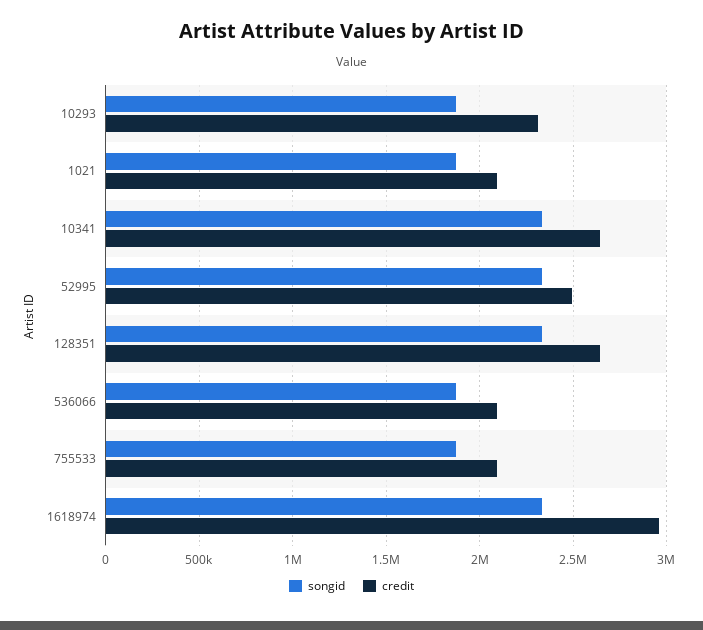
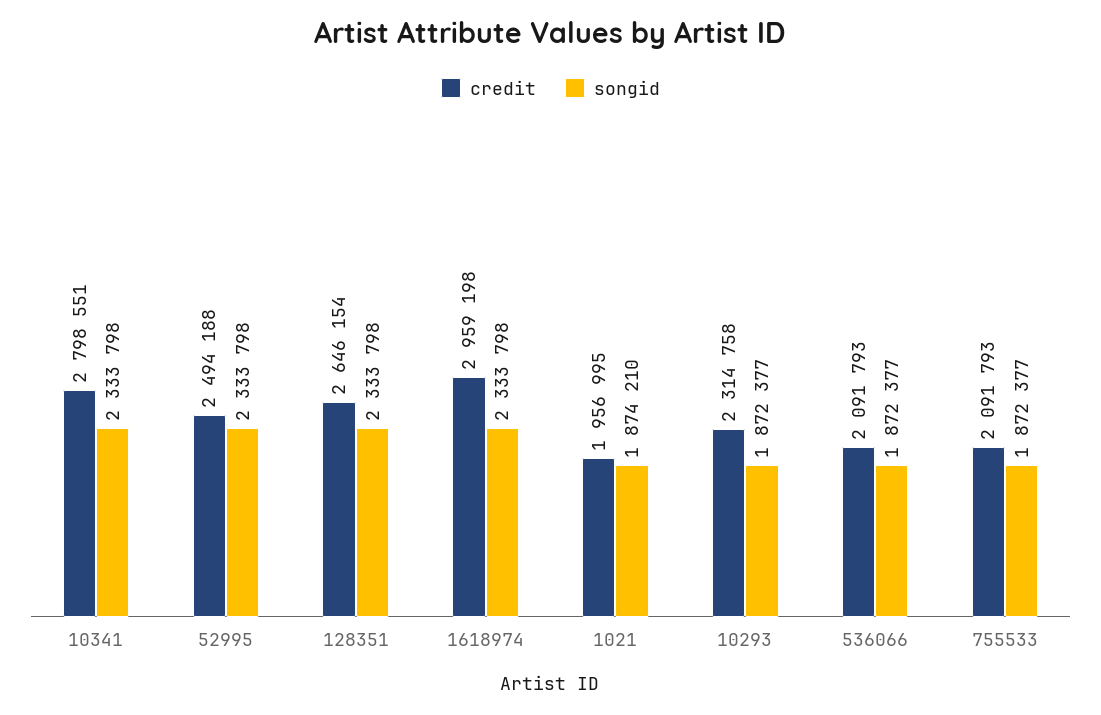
credit, 1021: 2100000 -> 1956995
credit, 10341: 2650000 -> 2798551

